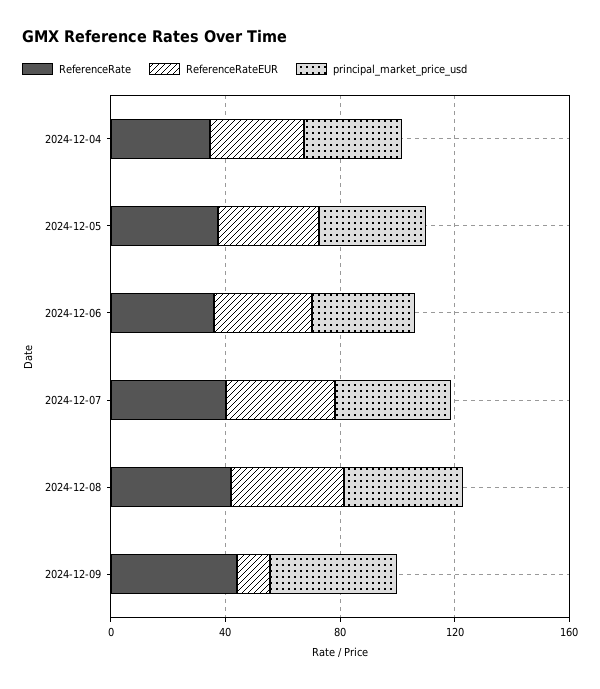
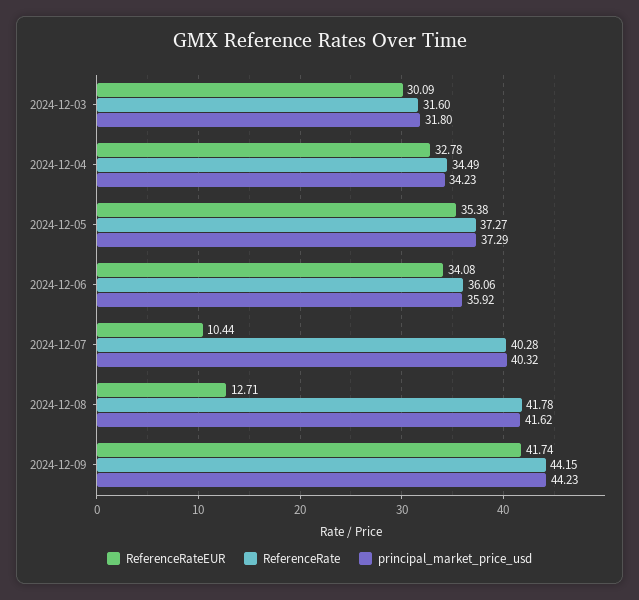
ReferenceRateEUR, 2024-12-07: 40 -> 10.44
ReferenceRateEUR, 2024-12-08: 40 -> 12.71
ReferenceRateEUR, 2024-12-09: 10 -> 41.74
ReferenceRateEUR, 2024-12-03: none -> 30.09
ReferenceRate, 2024-12-03: none -> 31.6
principal_market_price_usd, 2024-12-03: none -> 31.8

